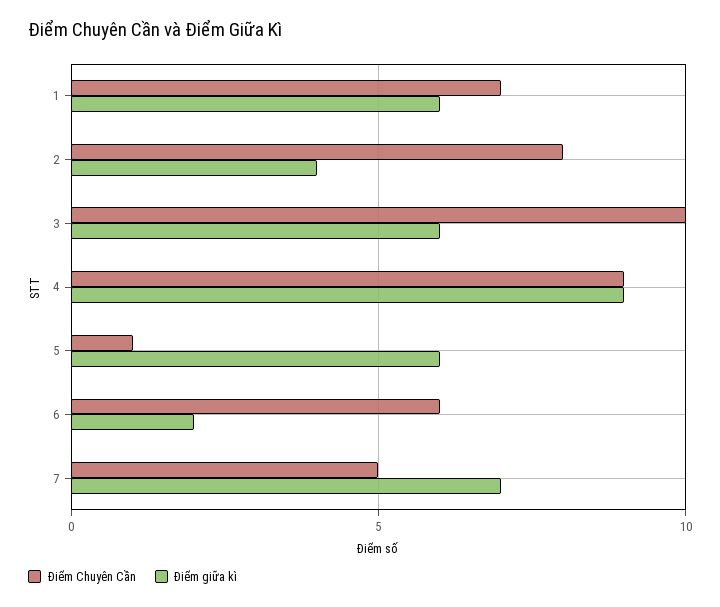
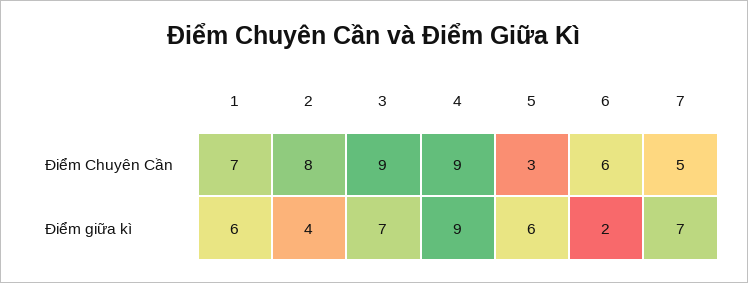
Điểm Chuyên Cần, 3: 10 -> 9
Điểm giữa kì, 3: 6 -> 7
Điểm Chuyên Cần, 5: 1 -> 3

